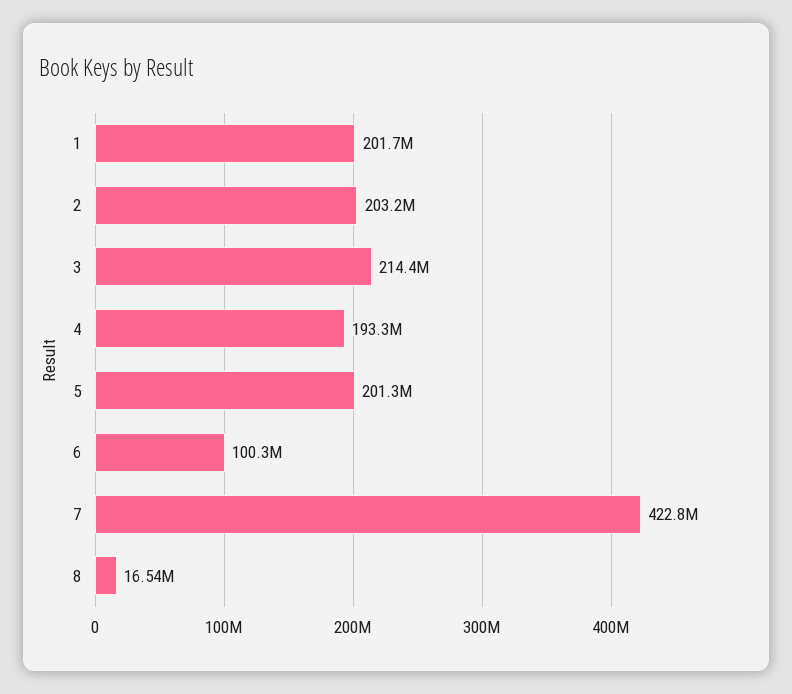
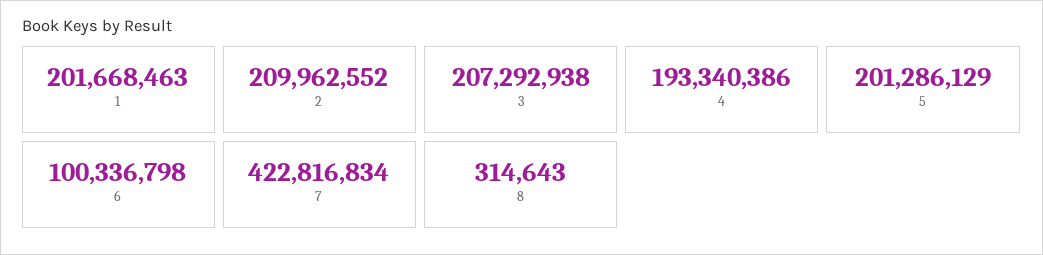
2: 203200000 -> 209962552
3: 214400000 -> 207292938
8: 16540000 -> 314643

